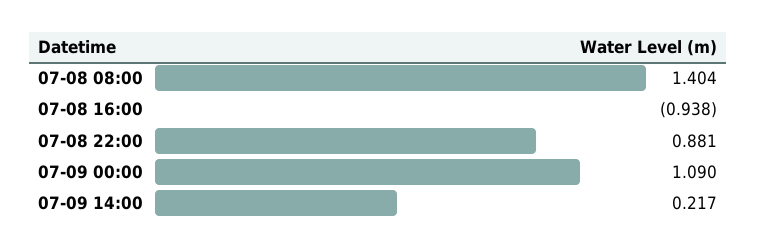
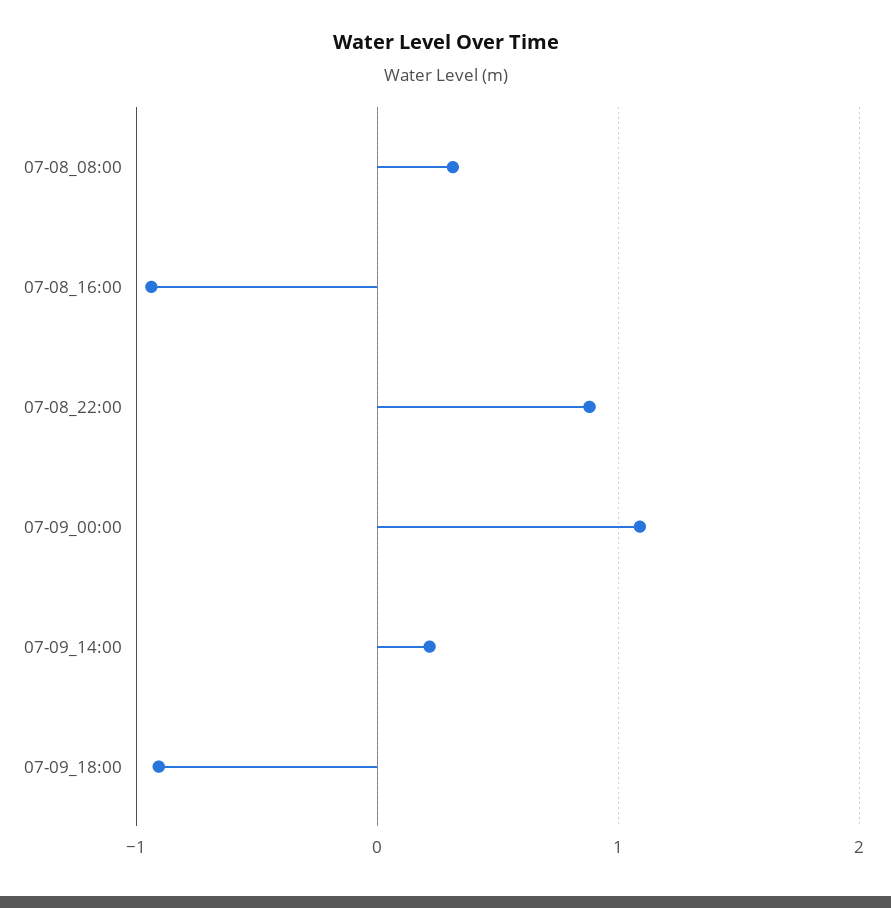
07-08 08:00: 1.404 -> 0.3
07-09_18:00: none -> -0.9

